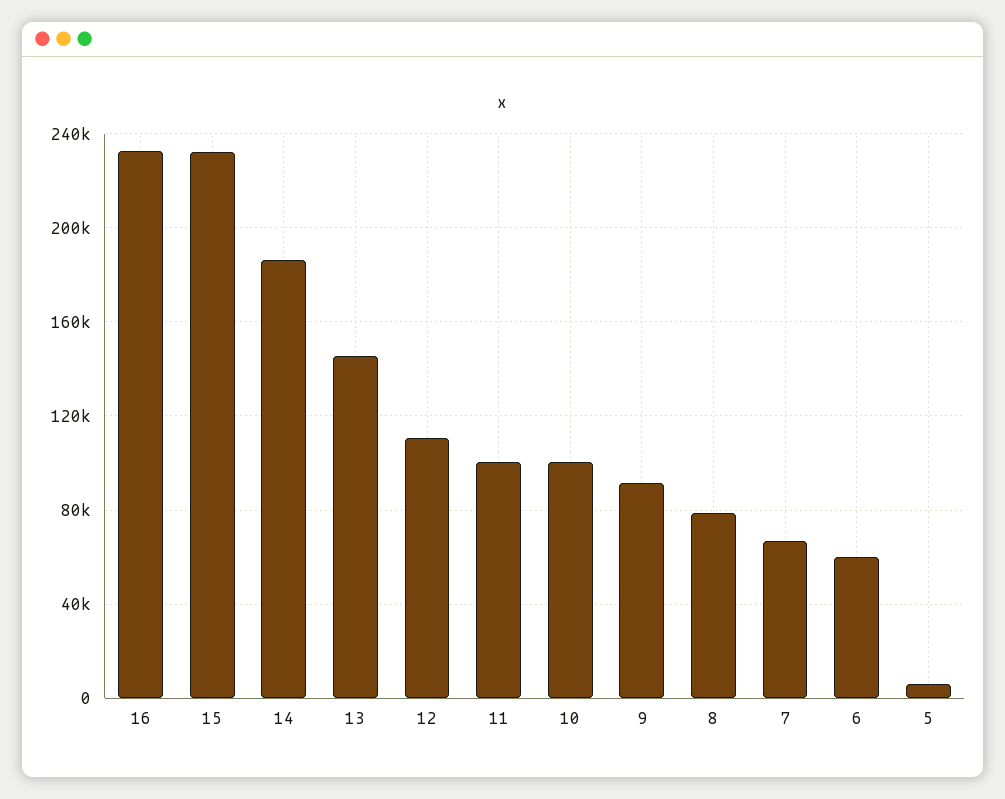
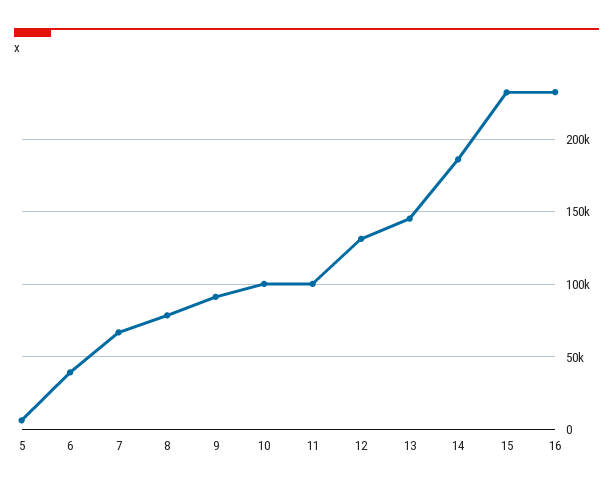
12: 110000 -> 130000
6: 60000 -> 40000

